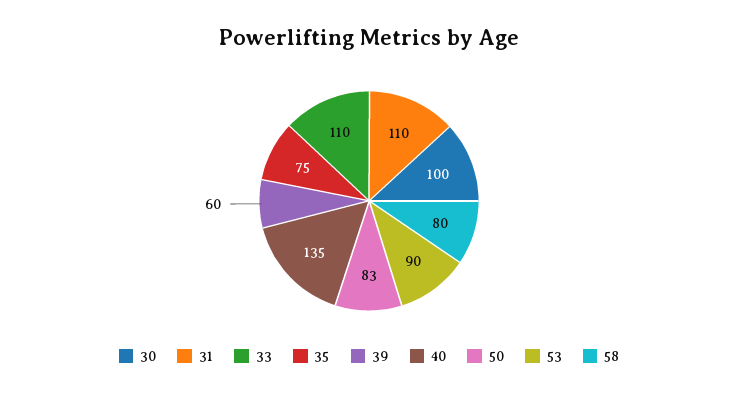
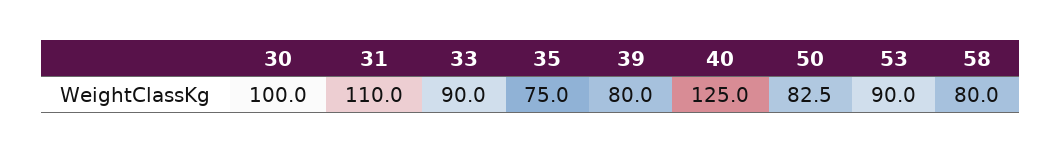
33: 110 -> 90
39: 60 -> 80
40: 135 -> 125

